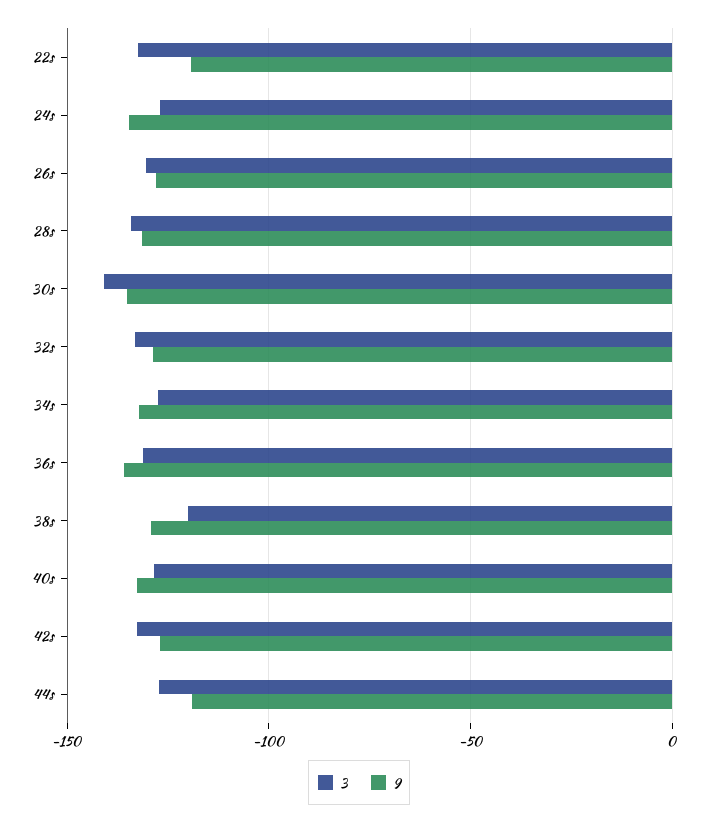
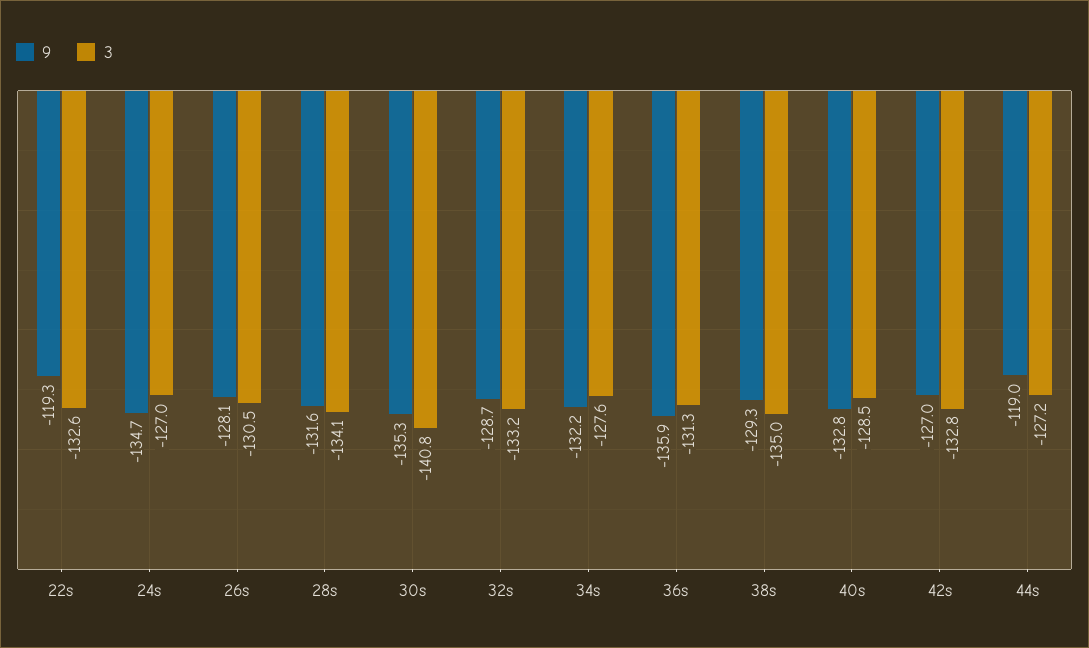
3, 38s: -120 -> -135

